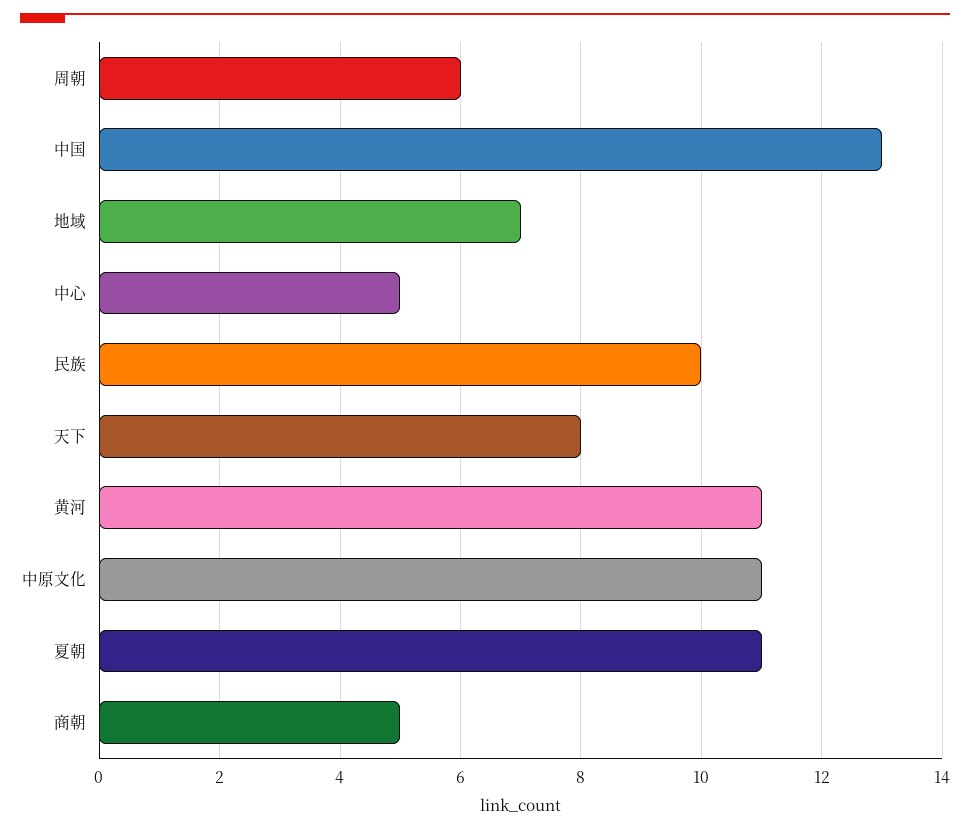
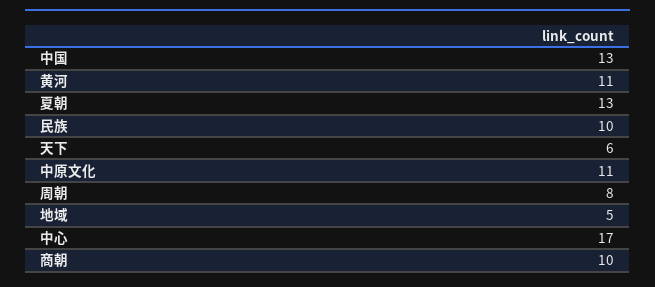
周朝: 6 -> 8
地域: 7 -> 5
中心: 5 -> 17
天下: 8 -> 6
夏朝: 11 -> 13
商朝: 5 -> 10

